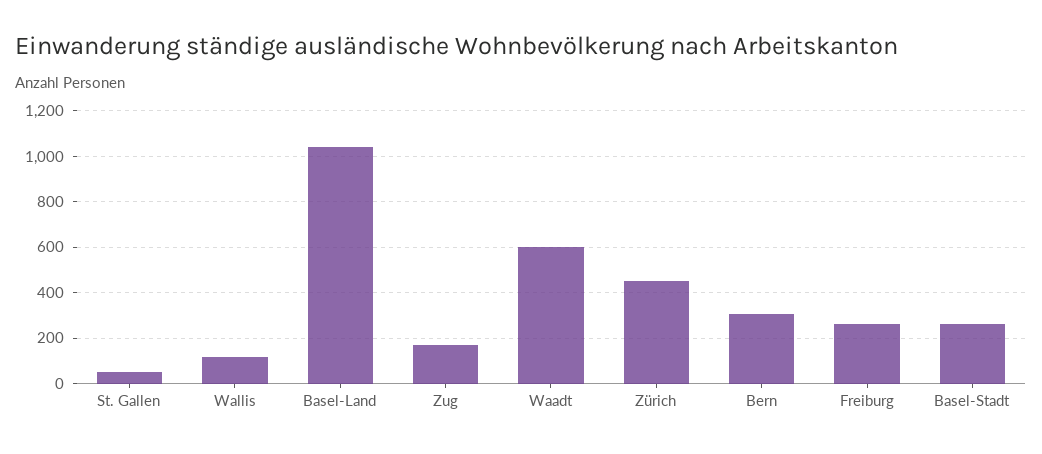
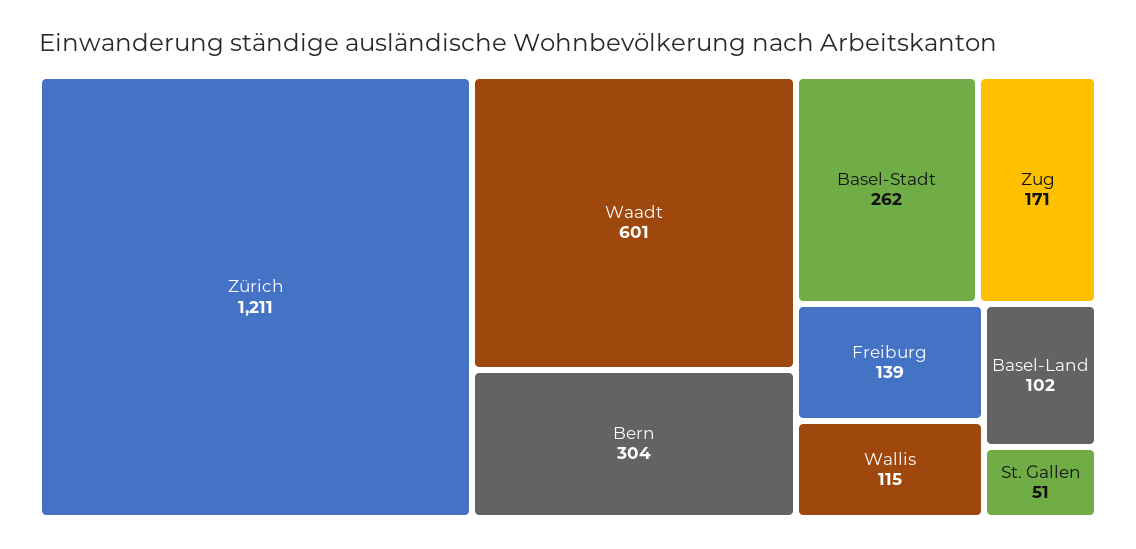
Basel-Land: 1050 -> 102
Zürich: 450 -> 1211
Freiburg: 250 -> 139

